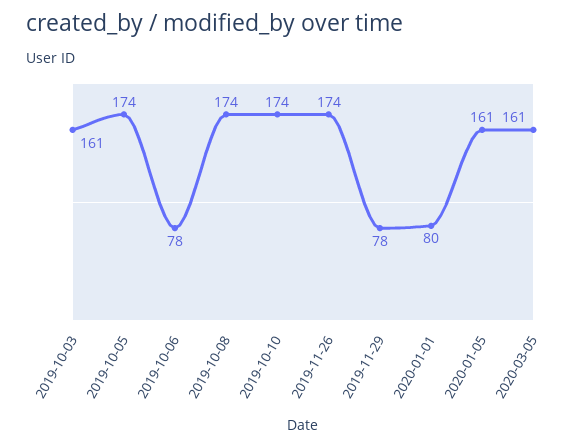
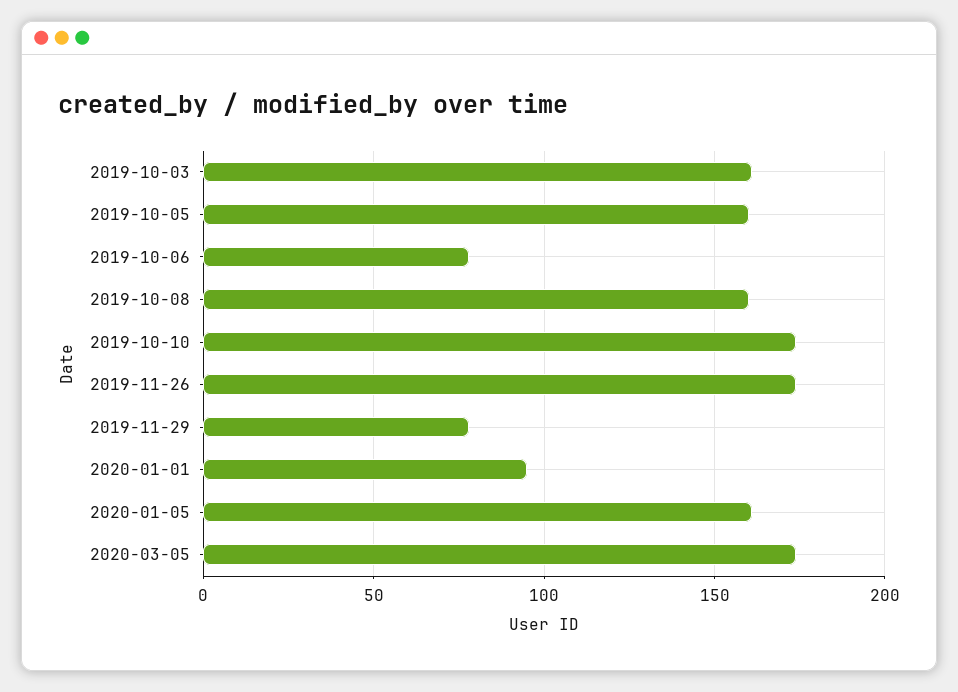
2019-10-05: 174 -> 160
2019-10-08: 174 -> 160
2020-01-01: 80 -> 95
2020-03-05: 161 -> 175

